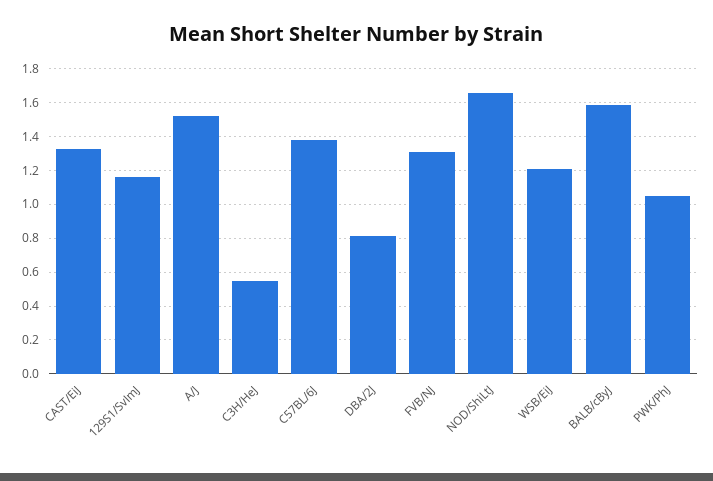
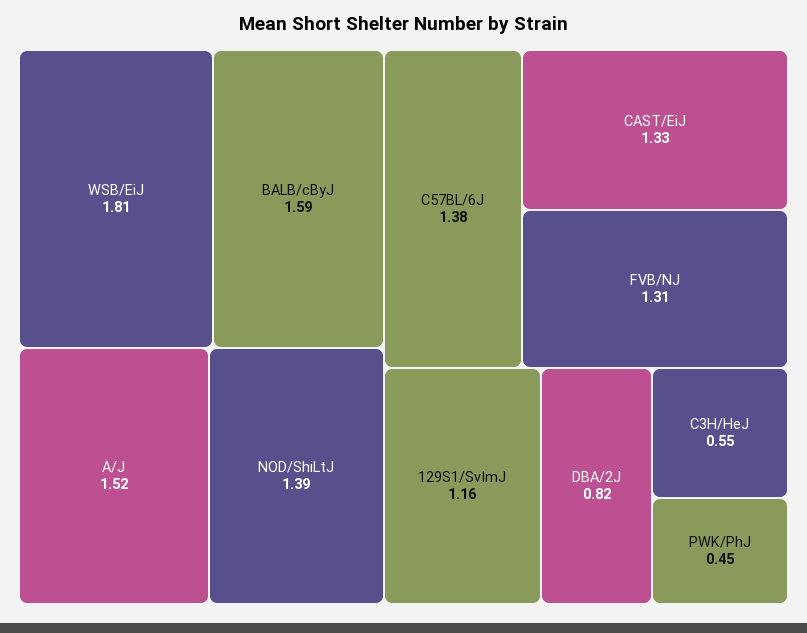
NOD/ShiLtJ: 1.65 -> 1.39
WSB/EiJ: 1.2 -> 1.81
PWK/PhJ: 1.05 -> 0.45

